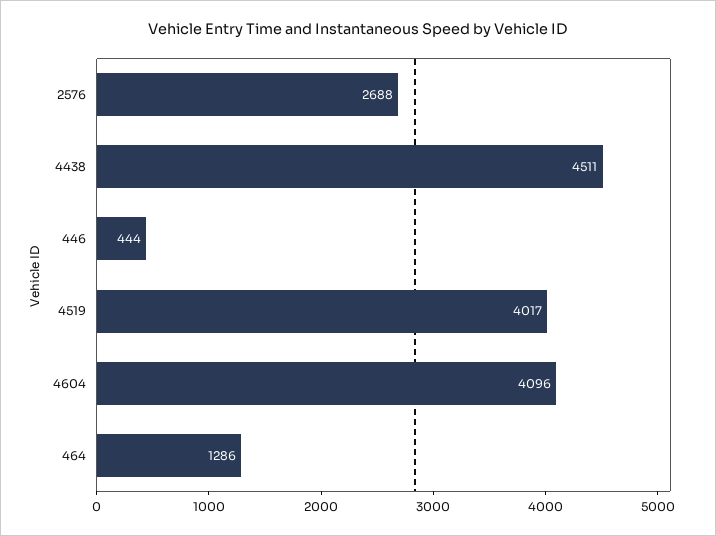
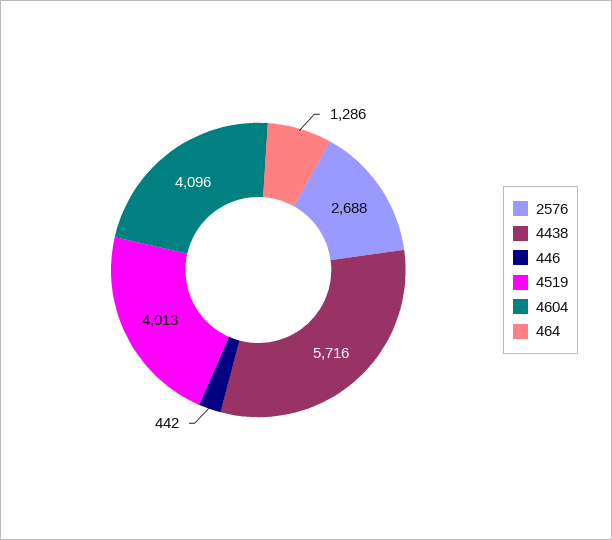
4438: 4511 -> 5716
446: 444 -> 442
4519: 4017 -> 4013

